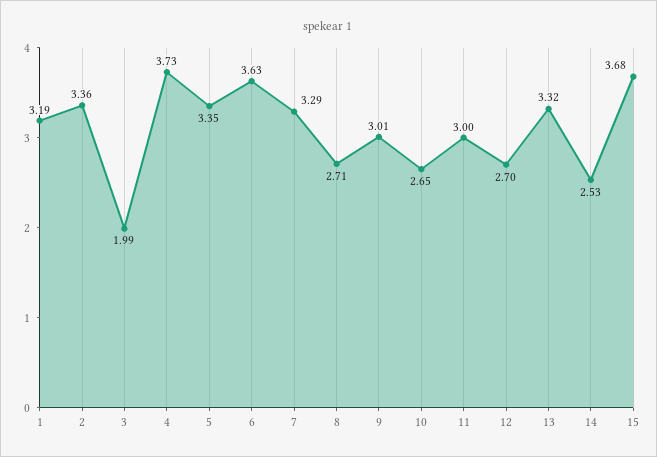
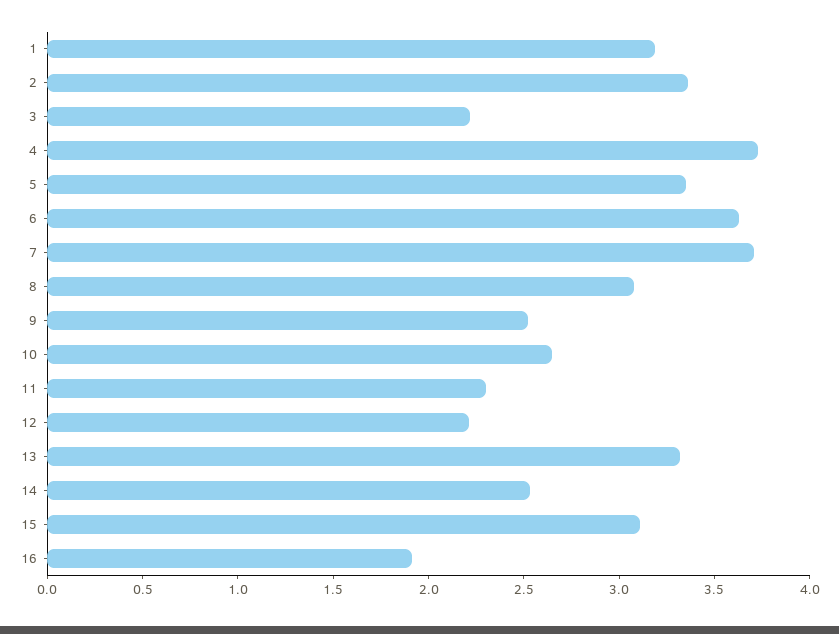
3: 1.99 -> 2.2
7: 3.29 -> 3.7
8: 2.71 -> 3.1
9: 3.01 -> 2.5
11: 3 -> 2.3
12: 2.7 -> 2.2
15: 3.68 -> 3.1
16: none -> 1.9

